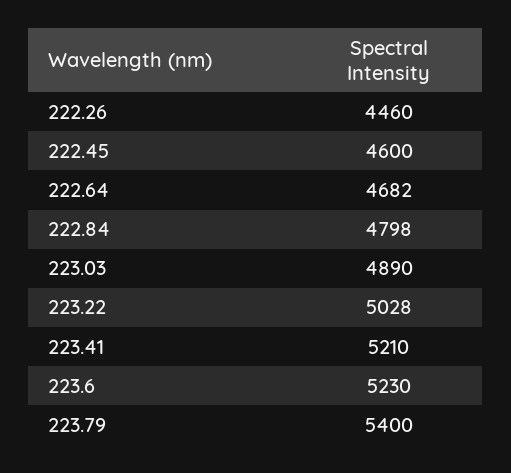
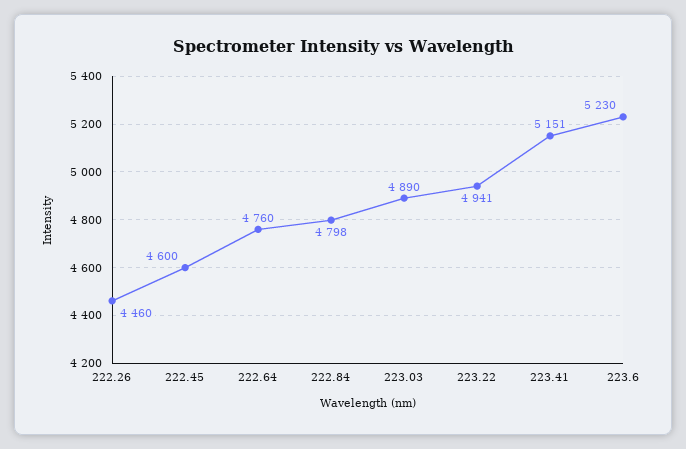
222.64: 4682 -> 4760
223.22: 5028 -> 4941
223.41: 5210 -> 5151
223.79: 5400 -> none

